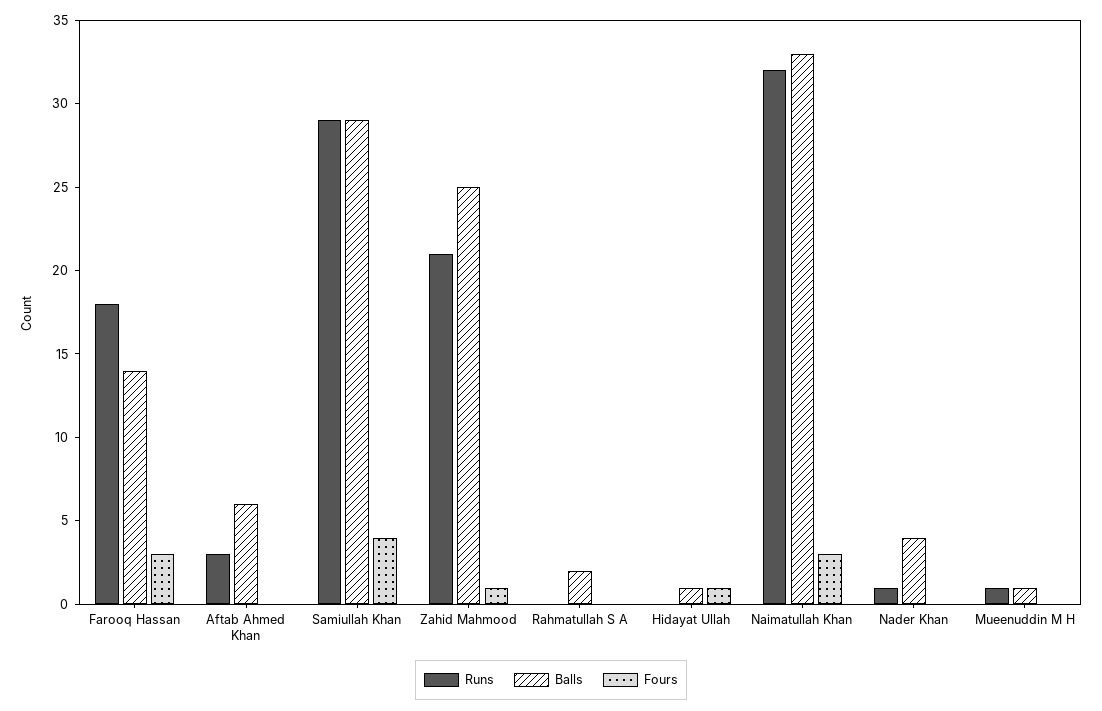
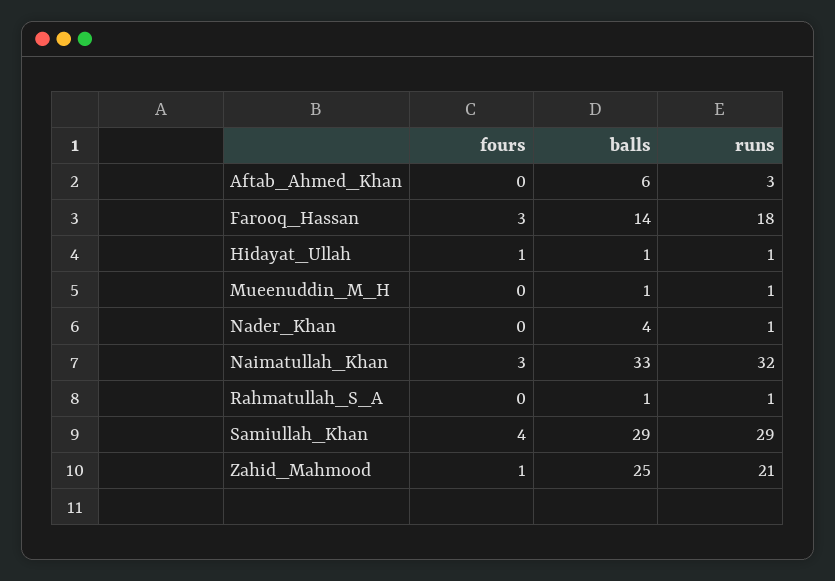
Runs, Rahmatullah S A: 0 -> 1
Balls, Rahmatullah S A: 2 -> 1
Runs, Hidayat Ullah: 0 -> 1

